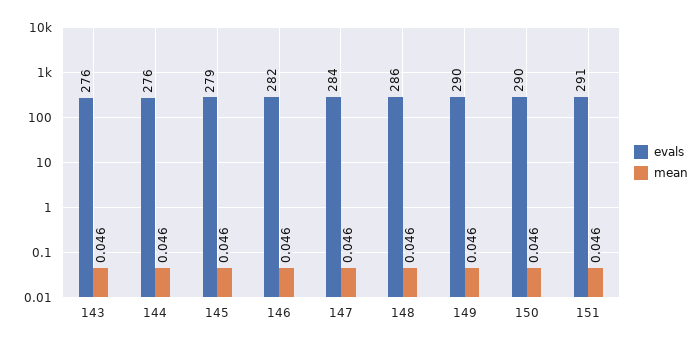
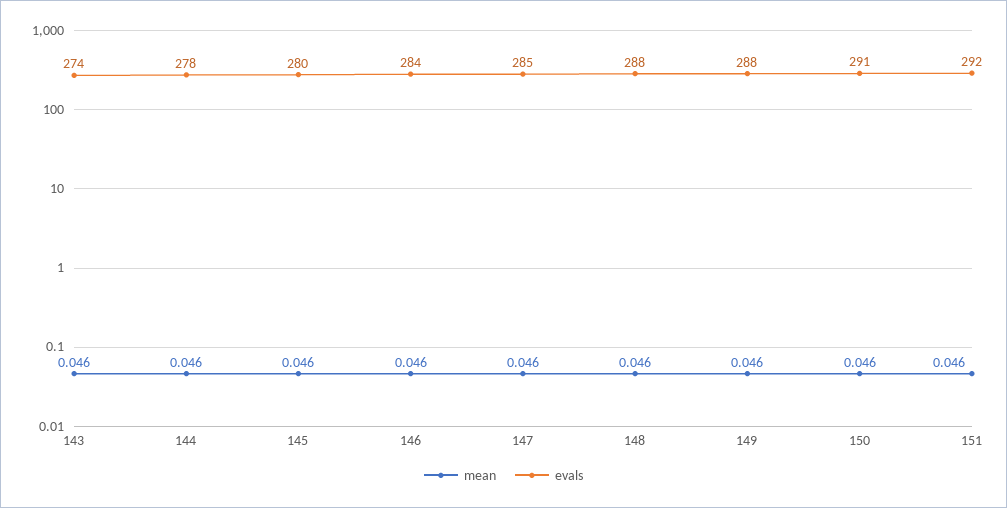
evals, 143: 276 -> 274
evals, 144: 276 -> 278
evals, 145: 279 -> 280
evals, 146: 282 -> 284
evals, 147: 284 -> 285
evals, 148: 286 -> 288
evals, 149: 290 -> 288
evals, 150: 290 -> 291
evals, 151: 291 -> 292

